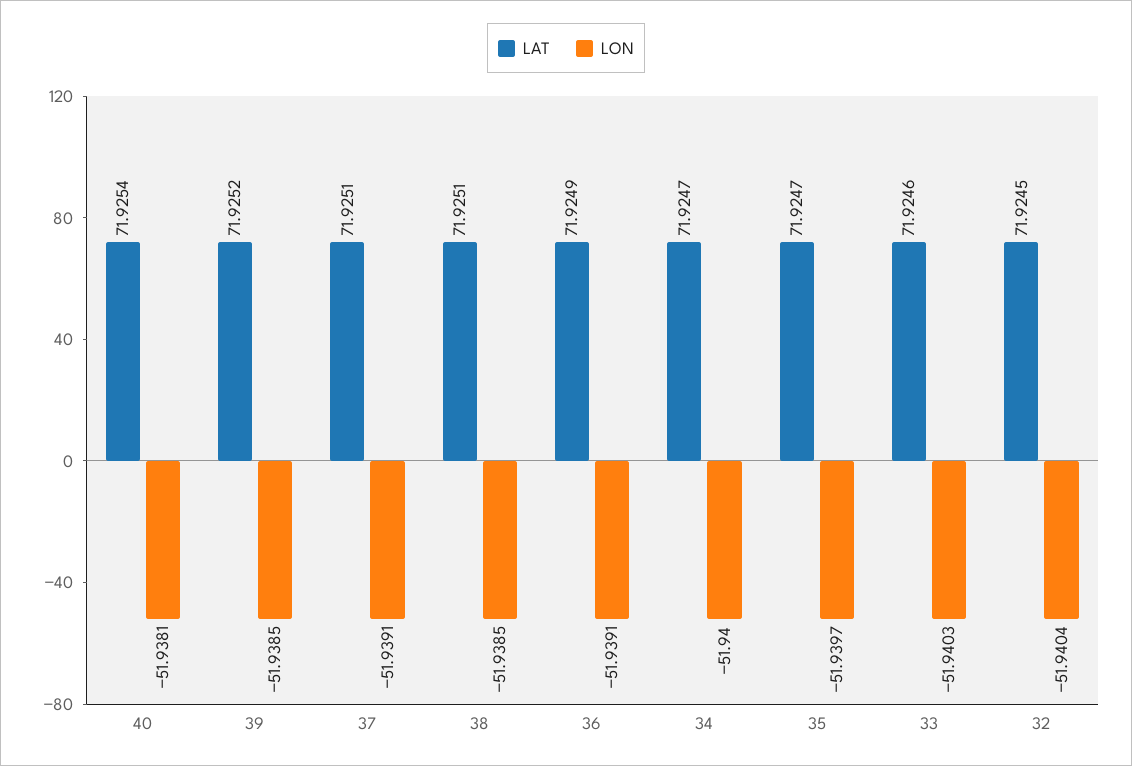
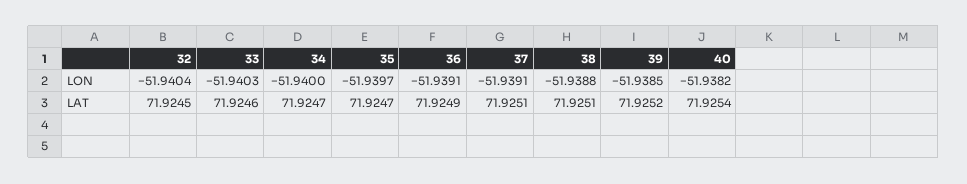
LON, 40: -51.9381 -> -51.9382
LON, 38: -51.9385 -> -51.9388

